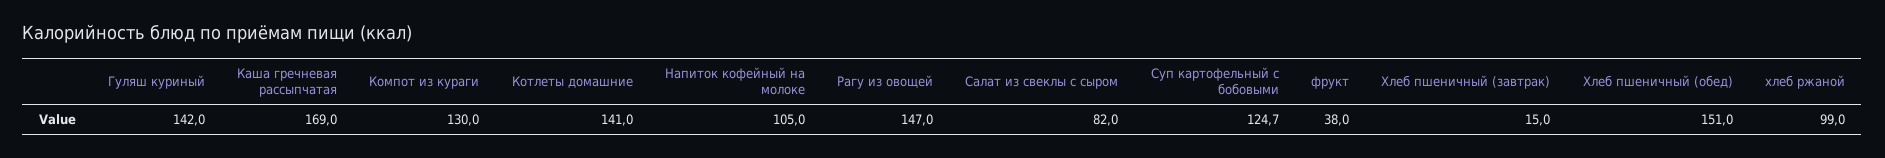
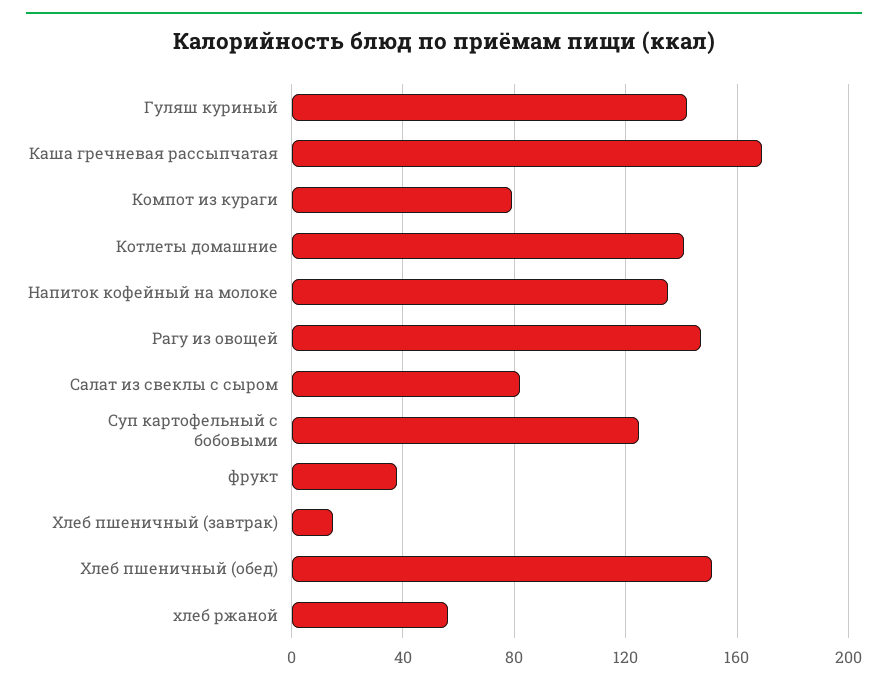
Компот из кураги: 130 -> 80
Напиток кофейный на молоке: 105 -> 135
хлеб ржаной: 99 -> 55

